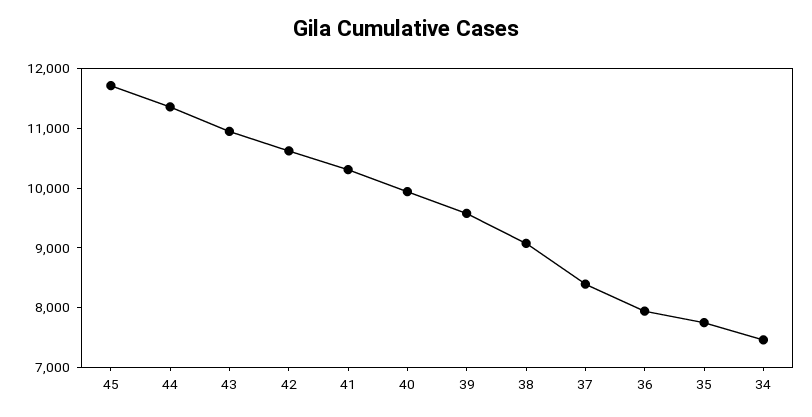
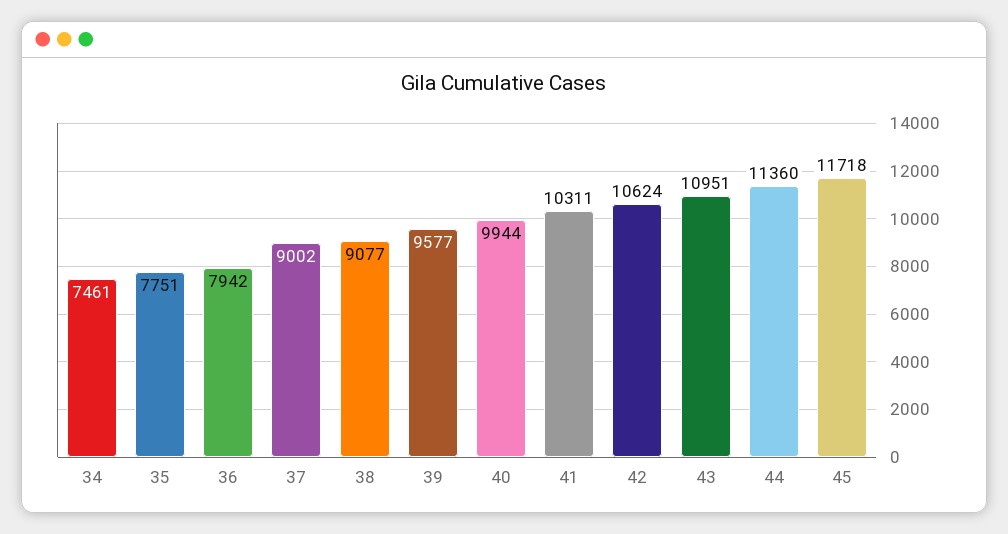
37: 8400 -> 9002

